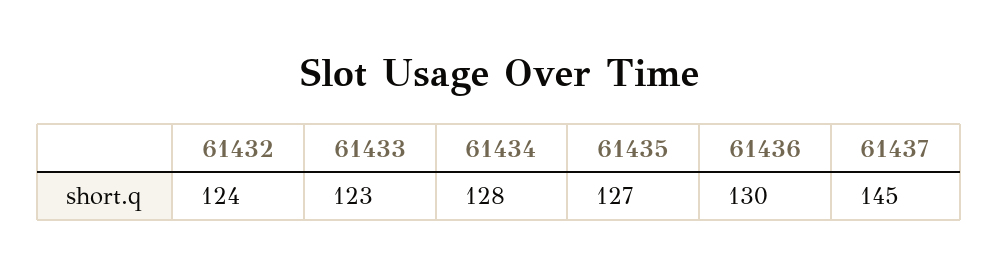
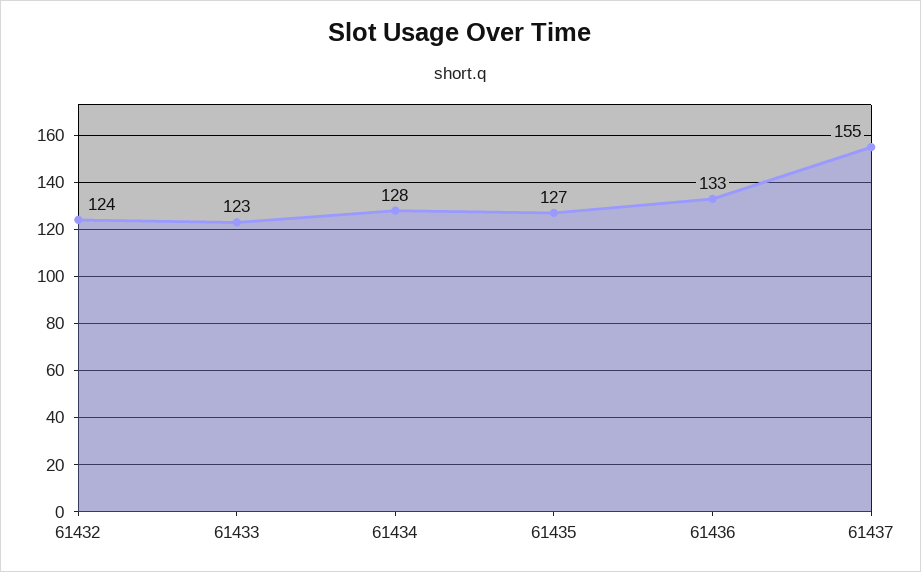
61436: 130 -> 133
61437: 145 -> 155

